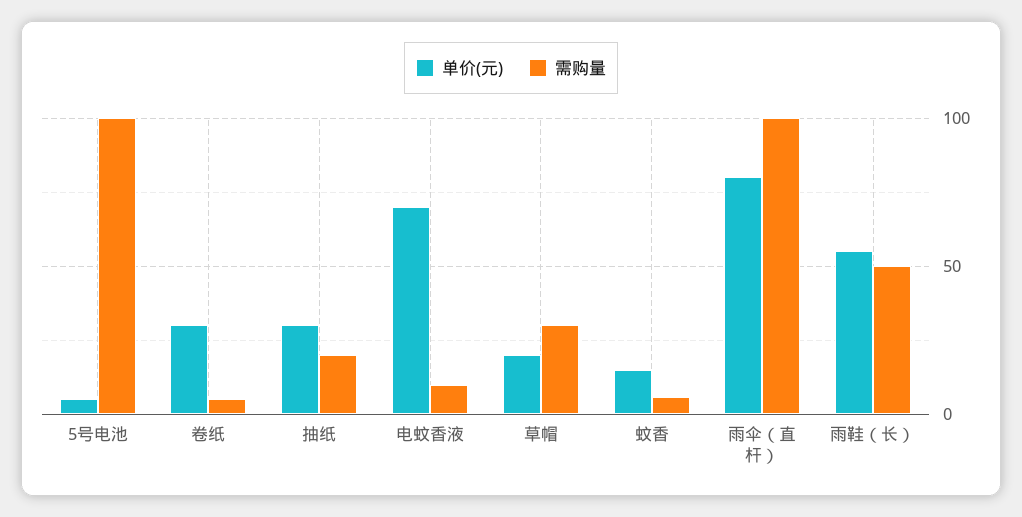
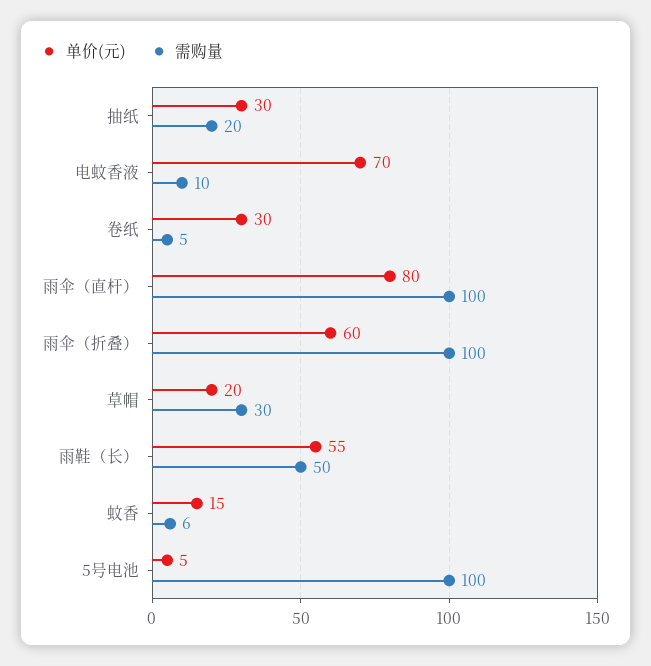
单价(元), 雨伞（折叠）: none -> 60
需购量, 雨伞（折叠）: none -> 100

